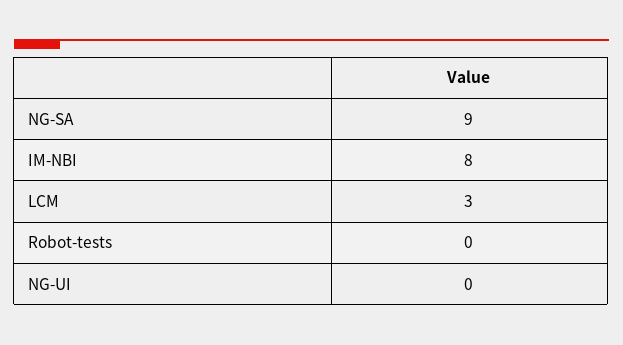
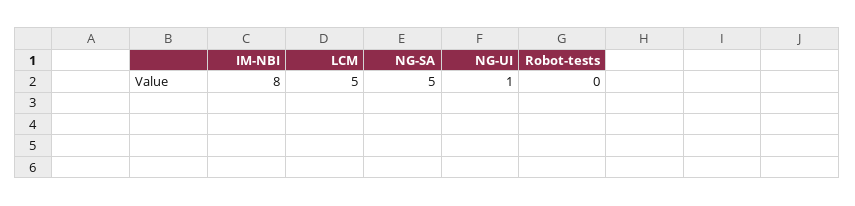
NG-SA: 9 -> 5
LCM: 3 -> 5
NG-UI: 0 -> 1

